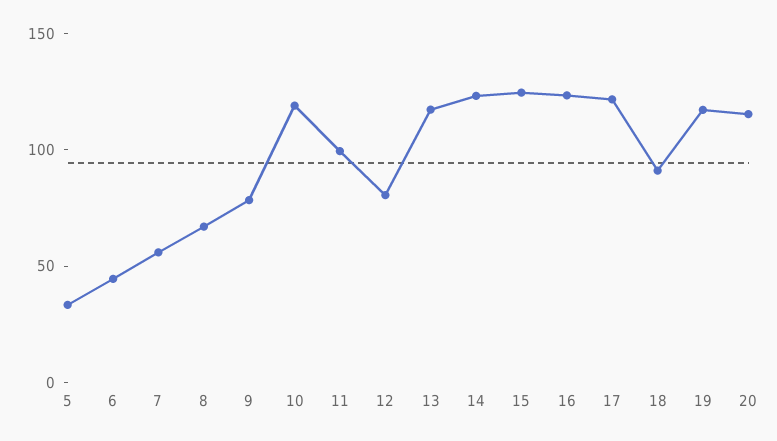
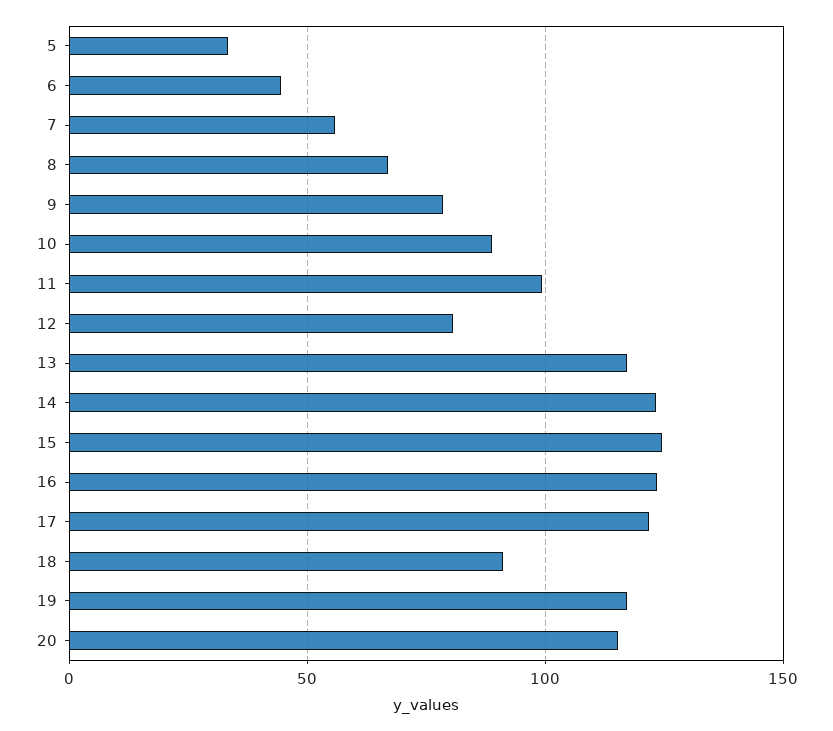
10: 120 -> 90

